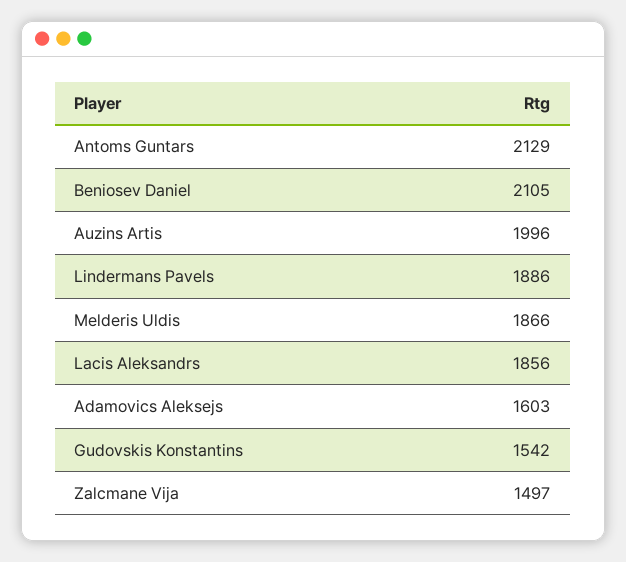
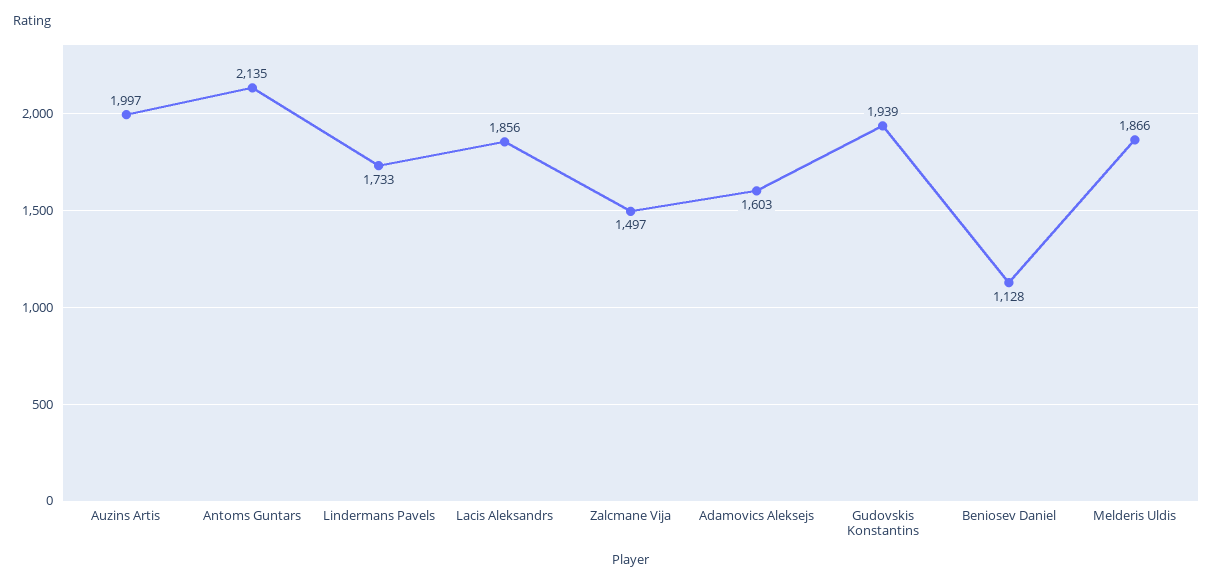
Antoms Guntars: 2129 -> 2135
Beniosev Daniel: 2105 -> 1128
Auzins Artis: 1996 -> 1997
Lindermans Pavels: 1886 -> 1733
Gudovskis Konstantins: 1542 -> 1939

